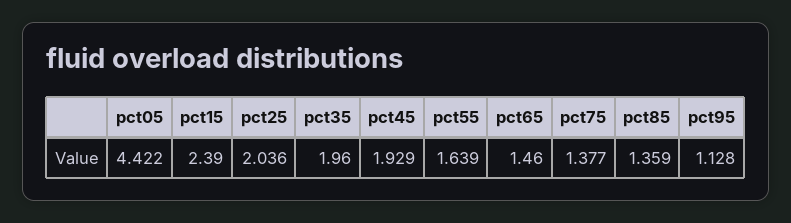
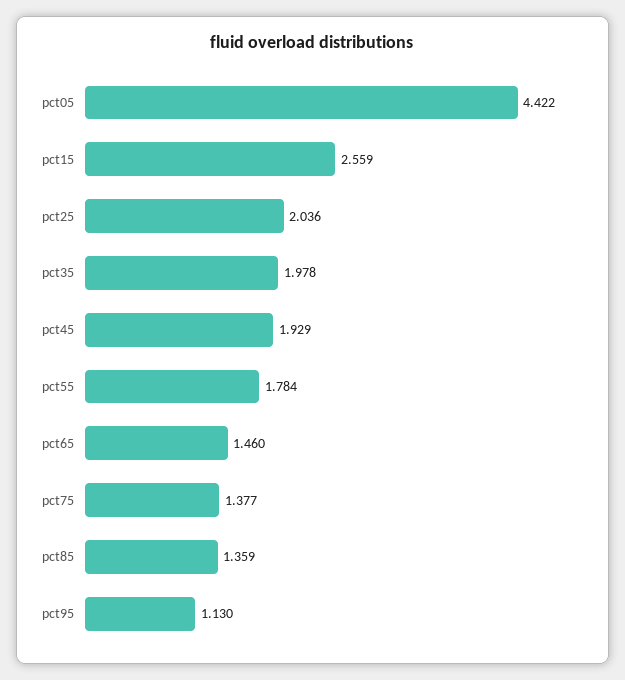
pct15: 2.39 -> 2.559
pct35: 1.96 -> 1.978
pct55: 1.639 -> 1.784
pct95: 1.128 -> 1.13

